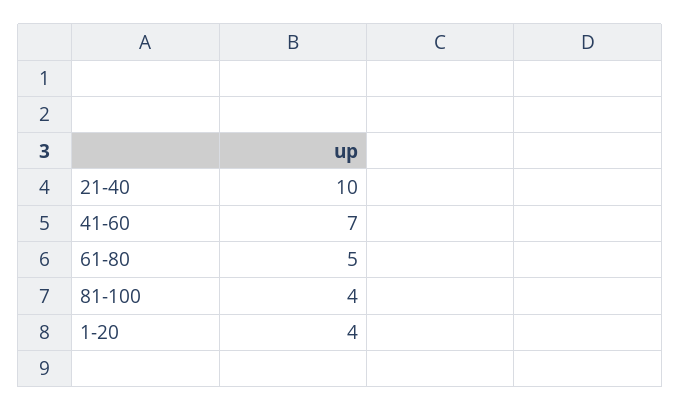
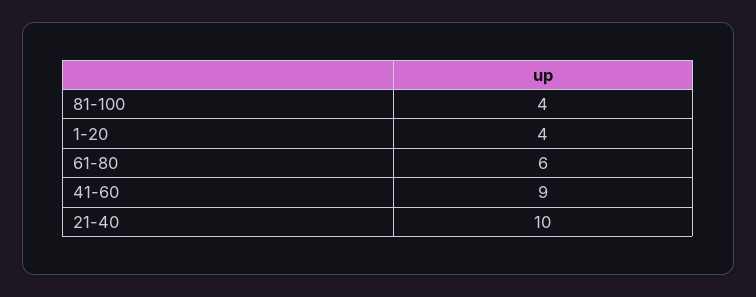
41-60: 7 -> 9
61-80: 5 -> 6

